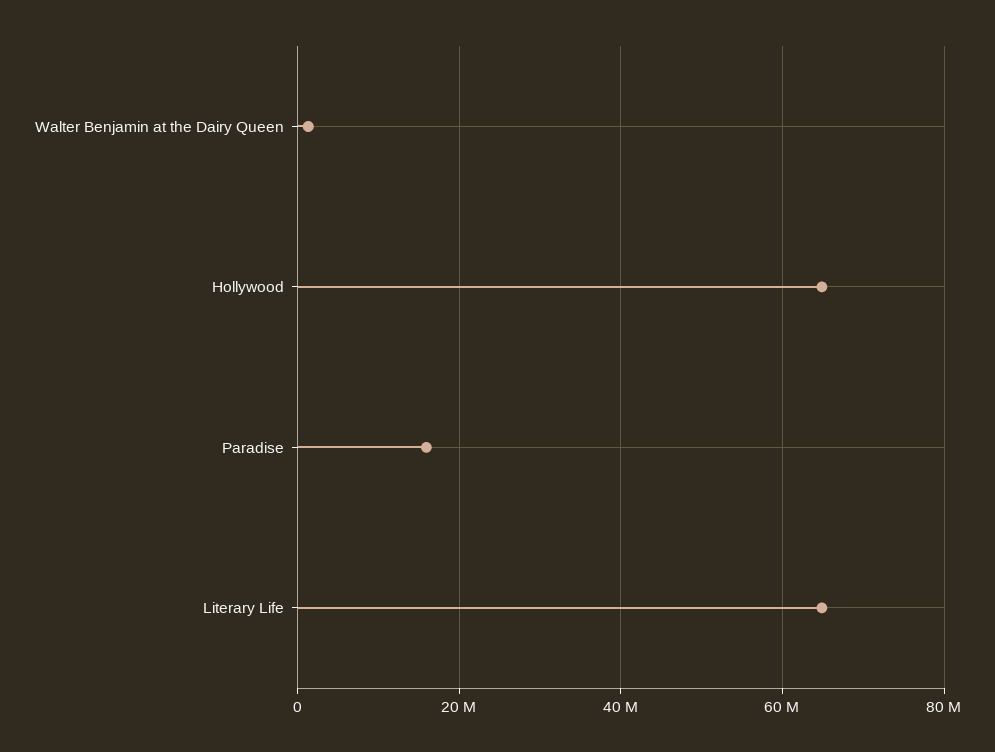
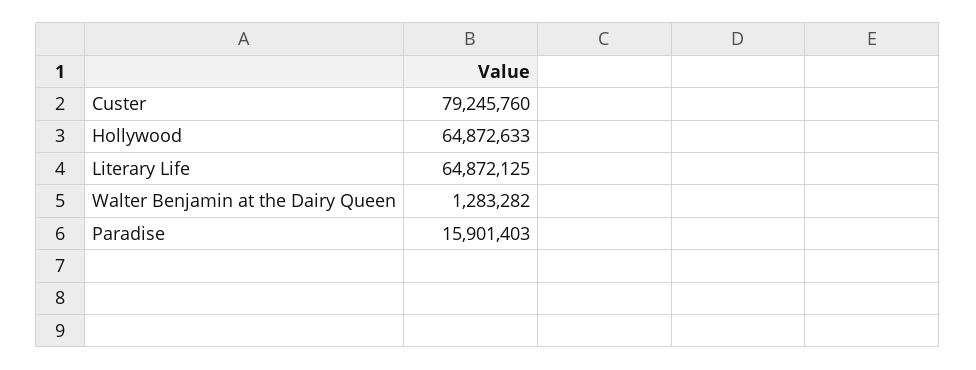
Custer: none -> 79245760

